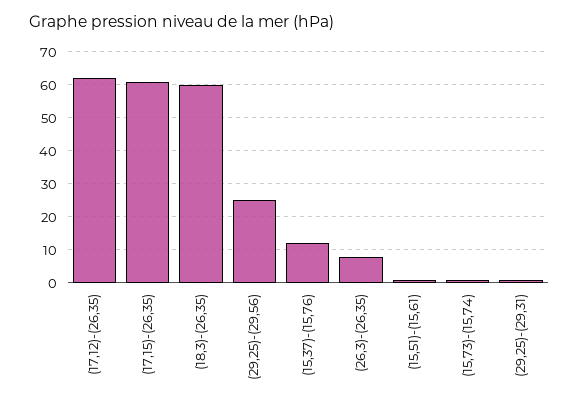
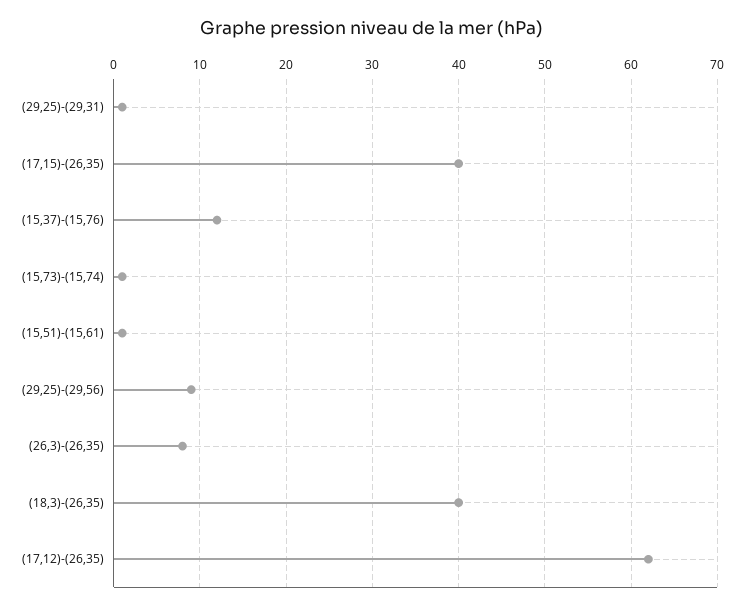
(17,15)-(26,35): 60 -> 40
(18,3)-(26,35): 60 -> 40
(29,25)-(29,56): 25 -> 9

